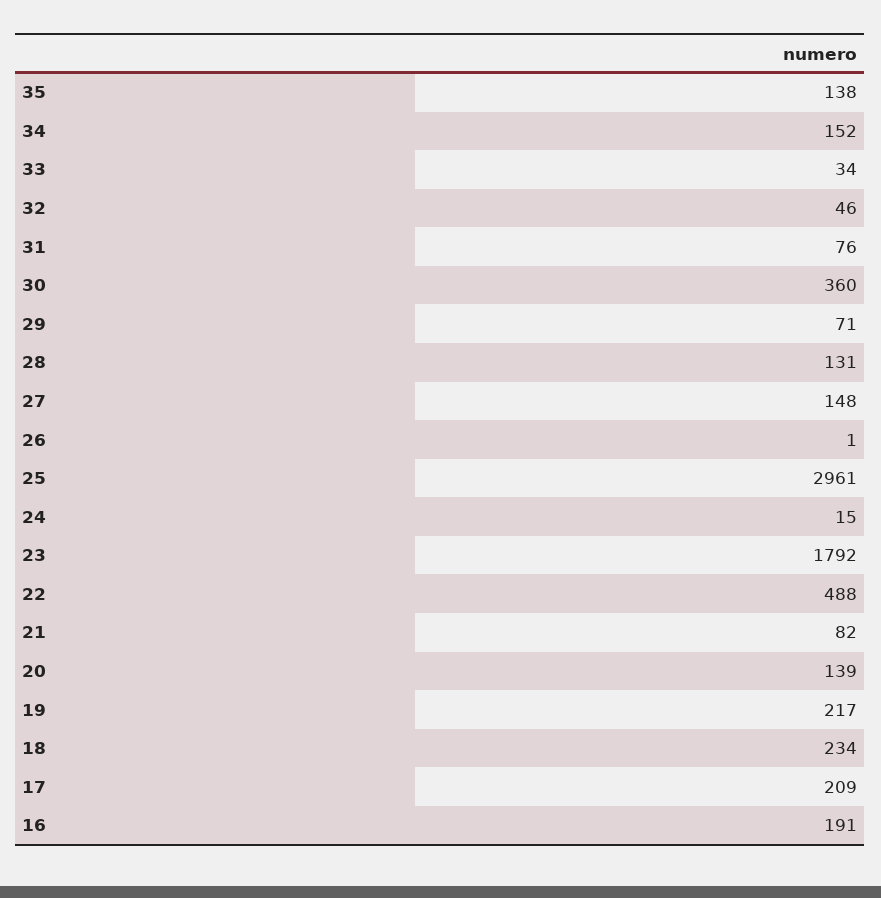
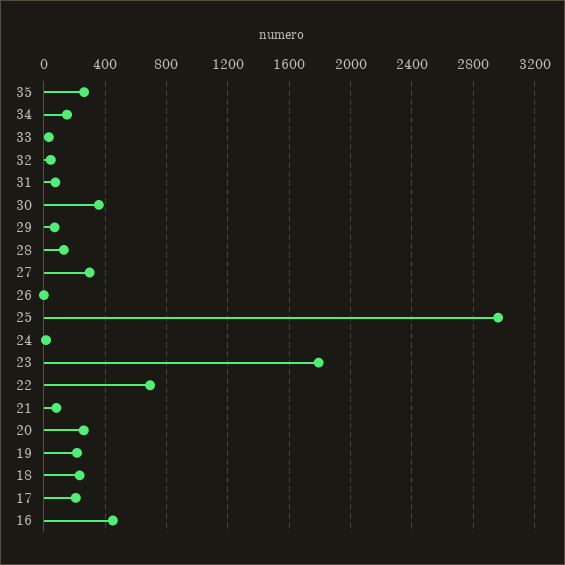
35: 138 -> 250
27: 148 -> 300
22: 488 -> 700
20: 139 -> 250
16: 191 -> 450

